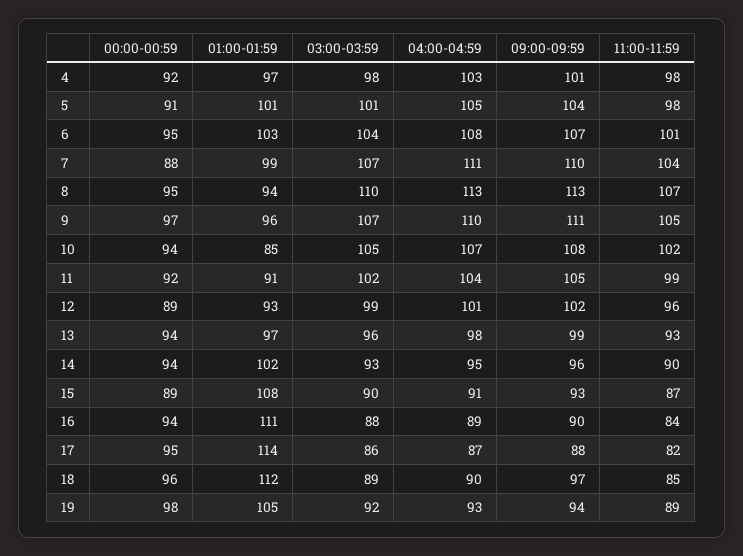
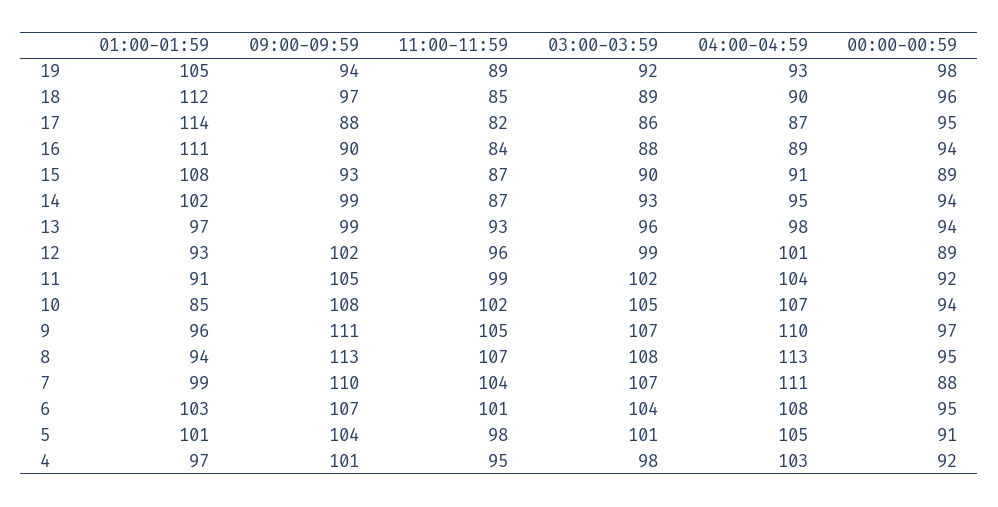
11:00-11:59, 4: 98 -> 95
03:00-03:59, 8: 110 -> 108
09:00-09:59, 14: 96 -> 99
11:00-11:59, 14: 90 -> 87

